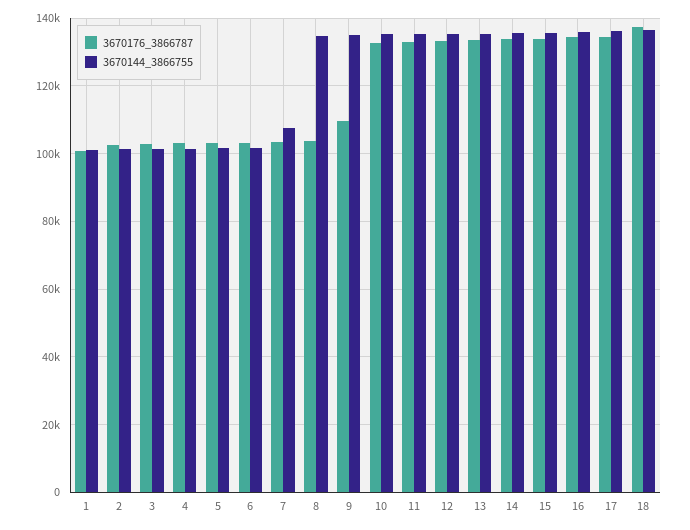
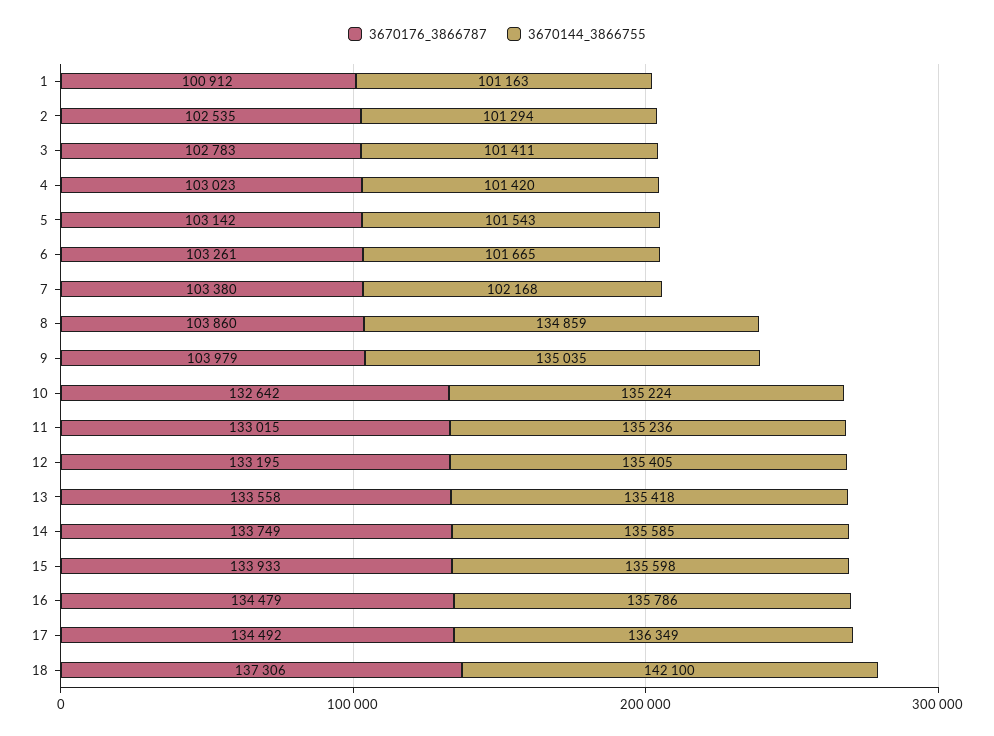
3670144_3866755, 7: 108000 -> 102168
3670176_3866787, 9: 110000 -> 103979
3670144_3866755, 18: 136000 -> 142100

